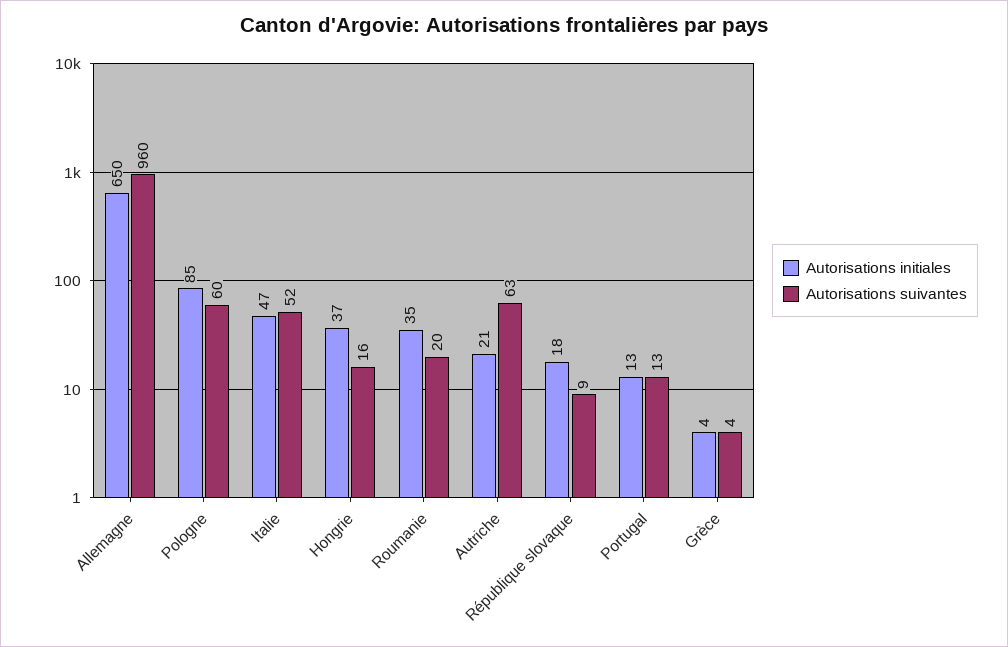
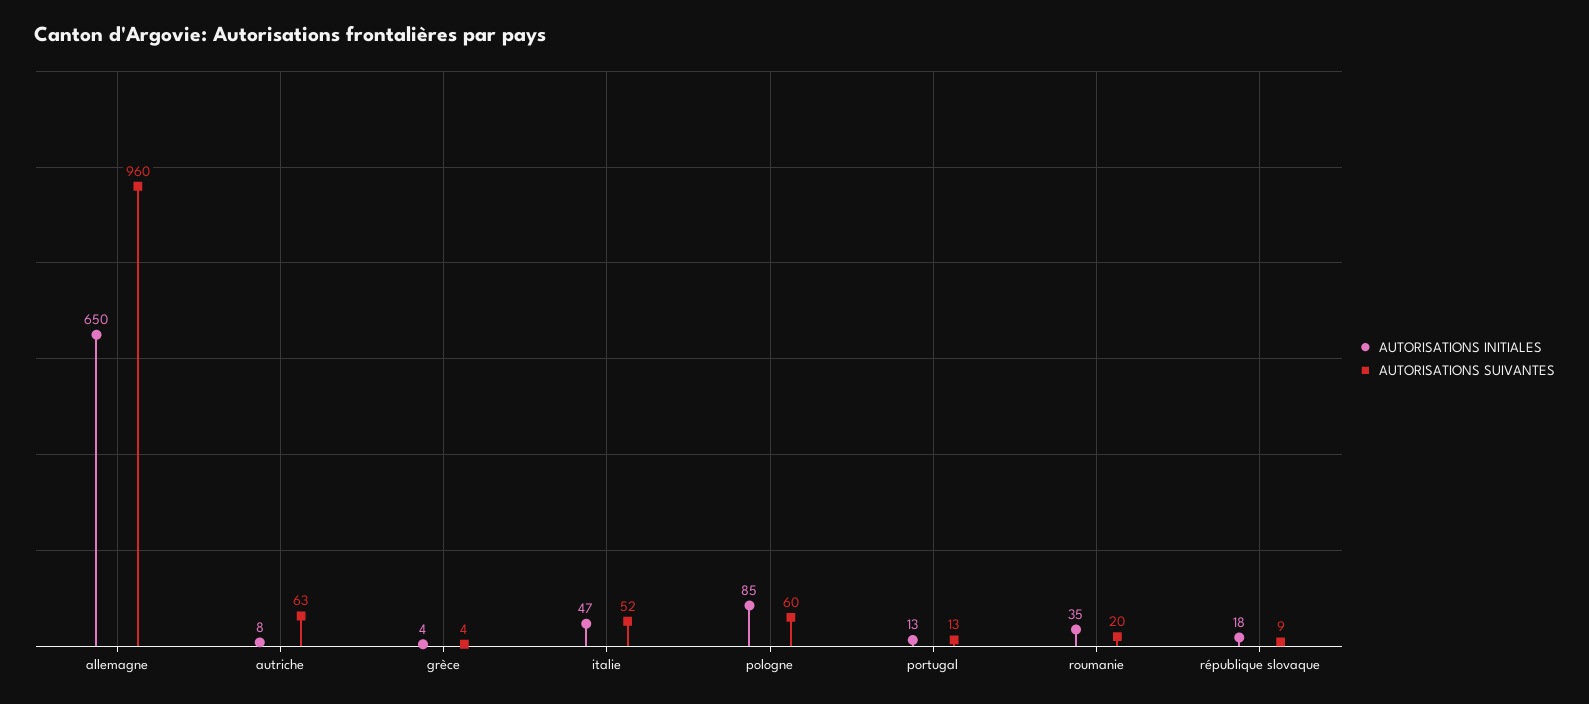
Autorisations initiales, Hongrie: 37 -> none
Autorisations suivantes, Hongrie: 16 -> none
Autorisations initiales, Autriche: 21 -> 8

